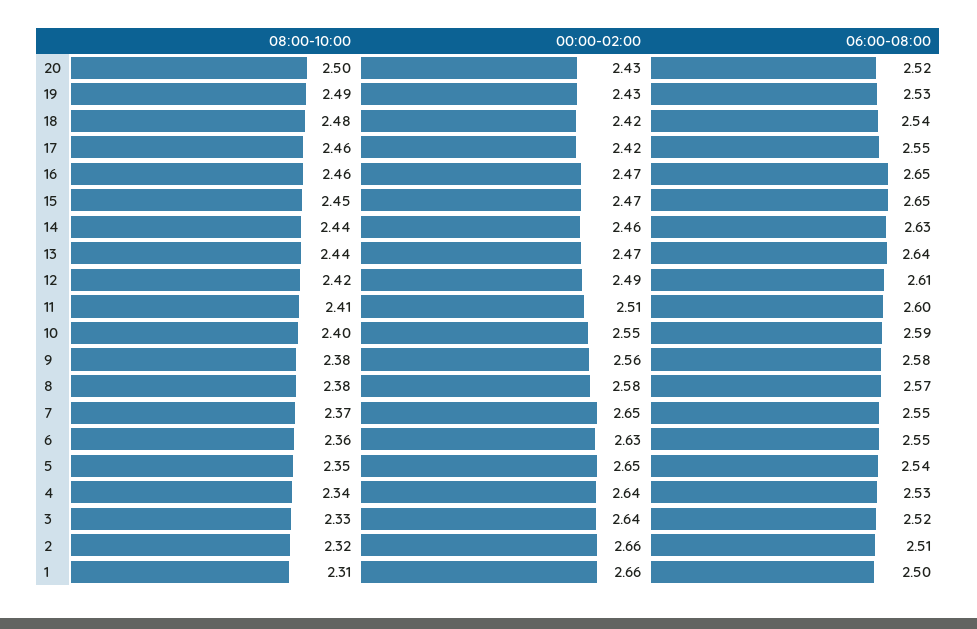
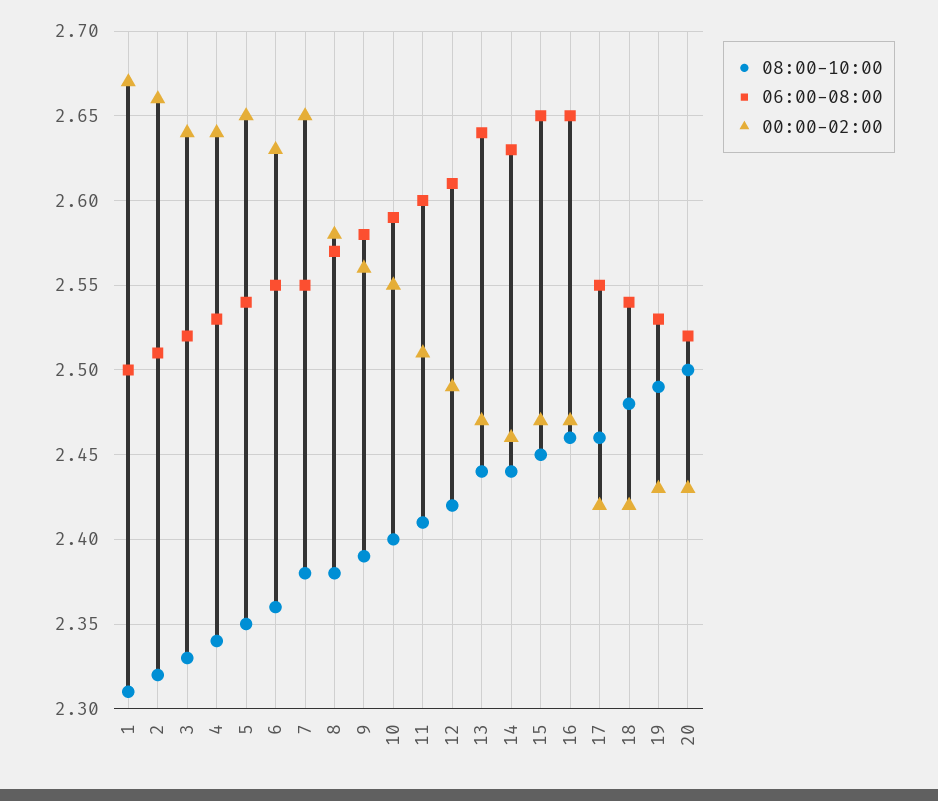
08:00-10:00, 9: 2.38 -> 2.39
08:00-10:00, 7: 2.37 -> 2.38
00:00-02:00, 1: 2.66 -> 2.67

